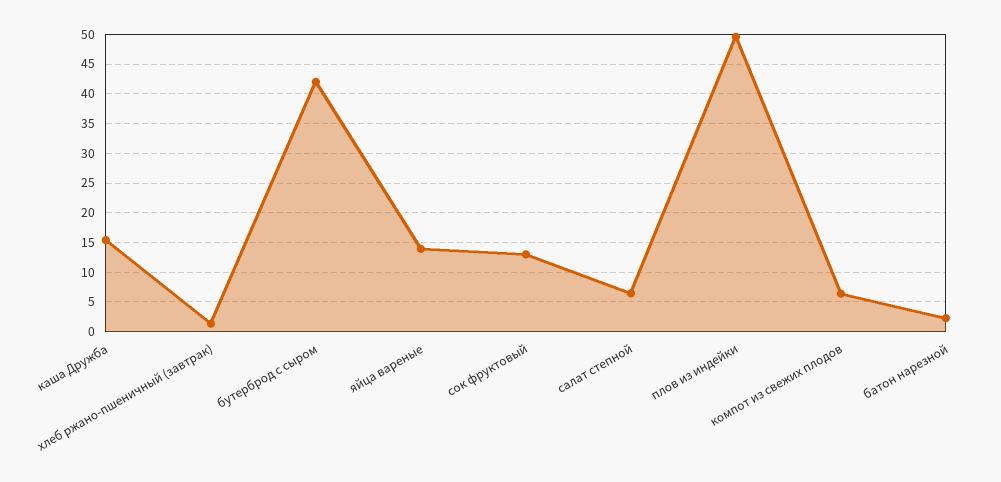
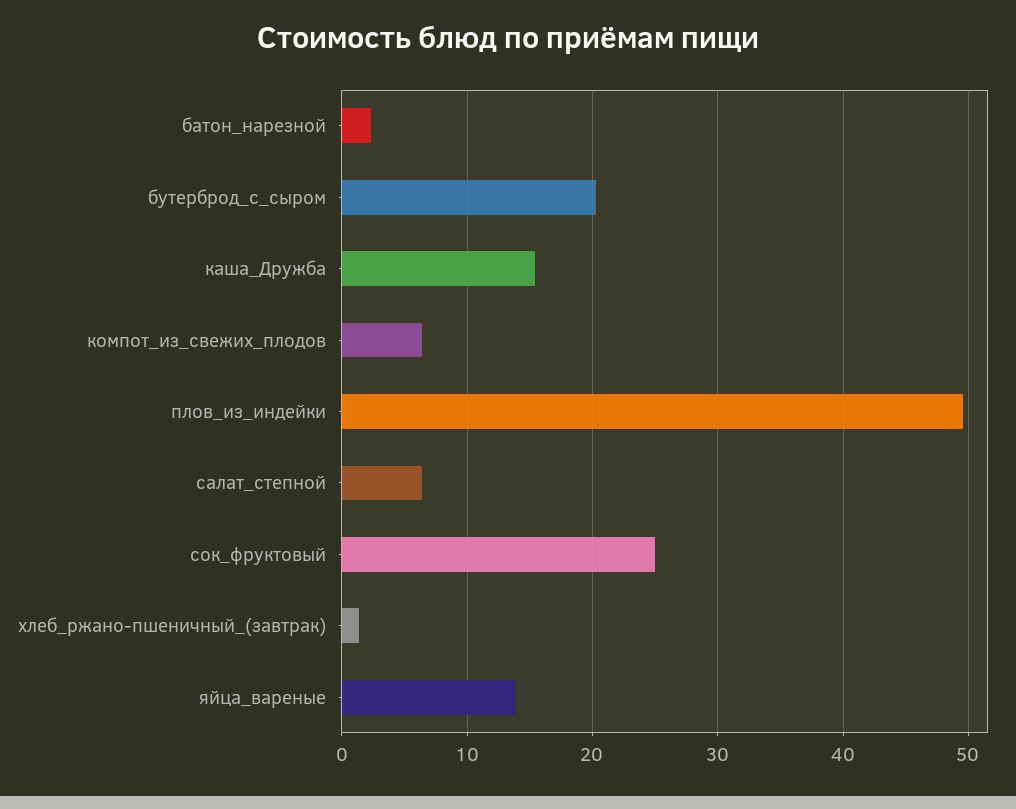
бутерброд с сыром: 42.5 -> 20
сок фруктовый: 12.5 -> 25

